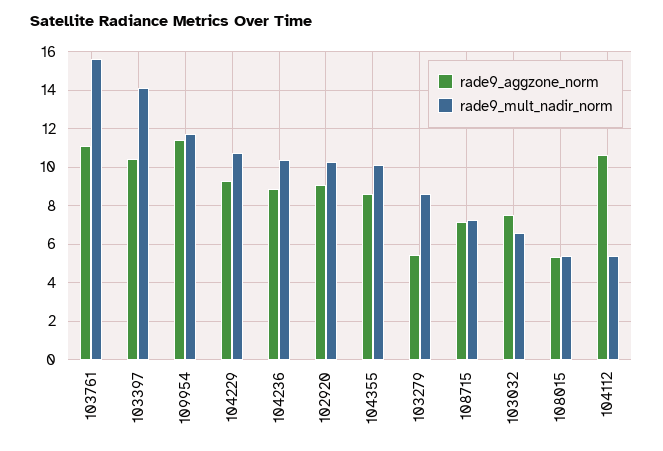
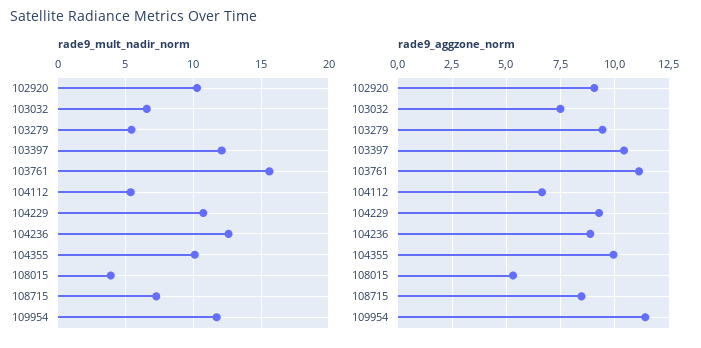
rade9_mult_nadir_norm, 103397: 14 -> 12
rade9_mult_nadir_norm, 104236: 10.5 -> 12.5
rade9_aggzone_norm, 104355: 8.5 -> 10
rade9_aggzone_norm, 103279: 5.5 -> 9.5
rade9_mult_nadir_norm, 103279: 8.5 -> 5.5
rade9_aggzone_norm, 108715: 7 -> 8.5
rade9_mult_nadir_norm, 108015: 5.5 -> 4
rade9_aggzone_norm, 104112: 10.5 -> 6.5

